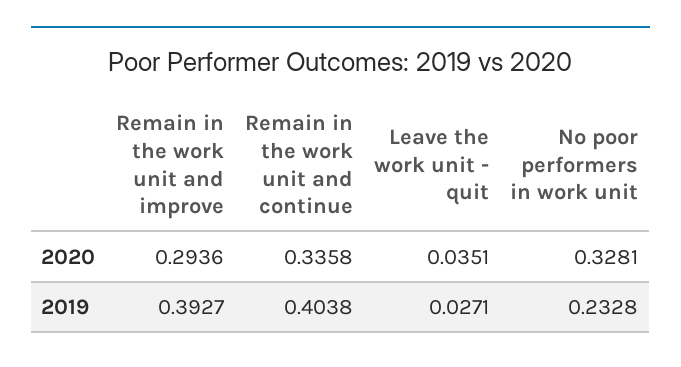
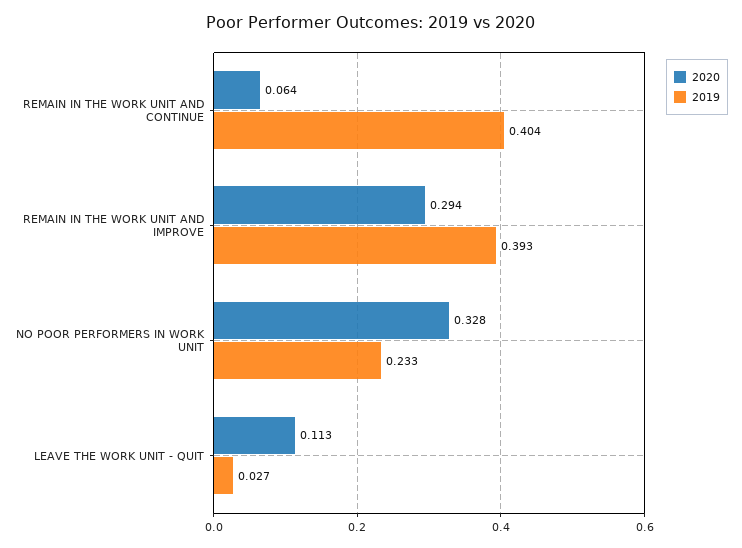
2020, Remain in the work unit and continue: 0.3358 -> 0.064
2020, Leave the work unit - quit: 0.0351 -> 0.113

